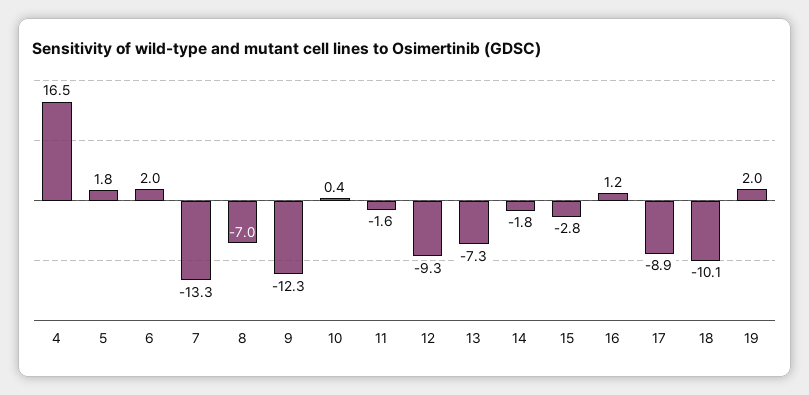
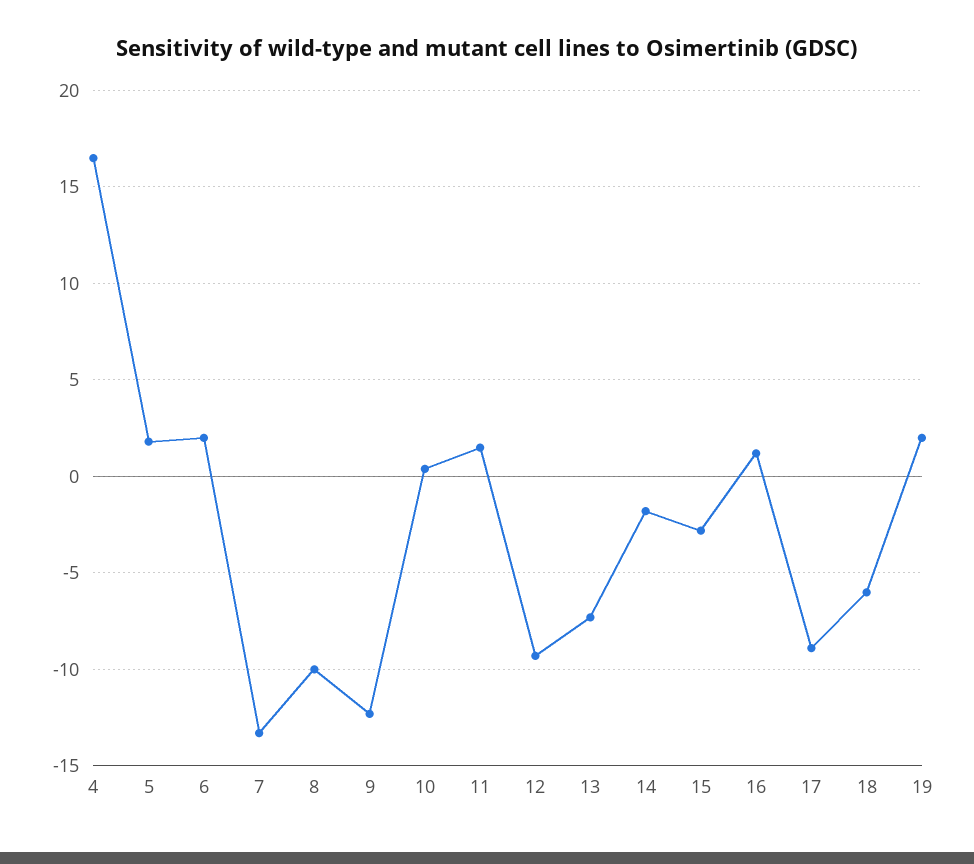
8: -7 -> -10
11: -1.6 -> 1.5
18: -10.1 -> -6

